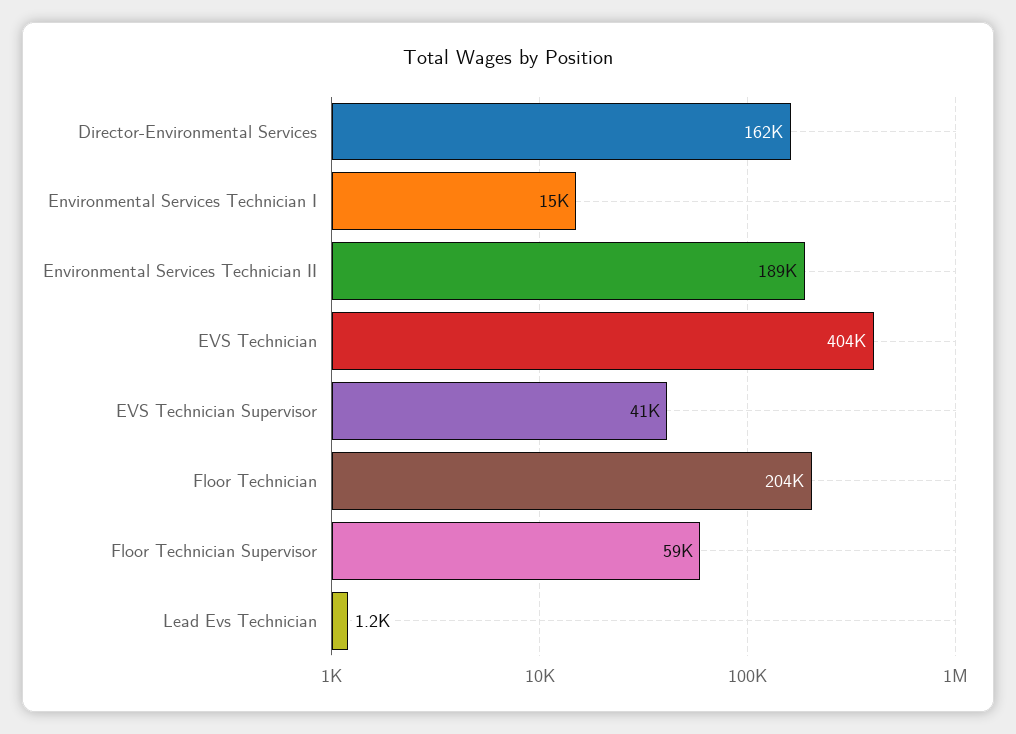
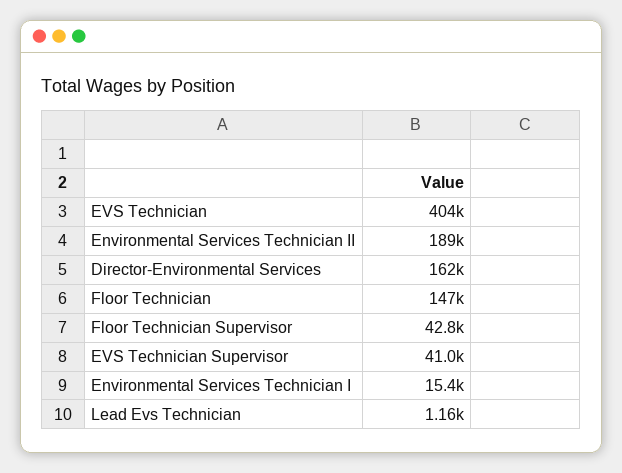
Floor Technician: 204000 -> 147000
Floor Technician Supervisor: 59000 -> 42800

